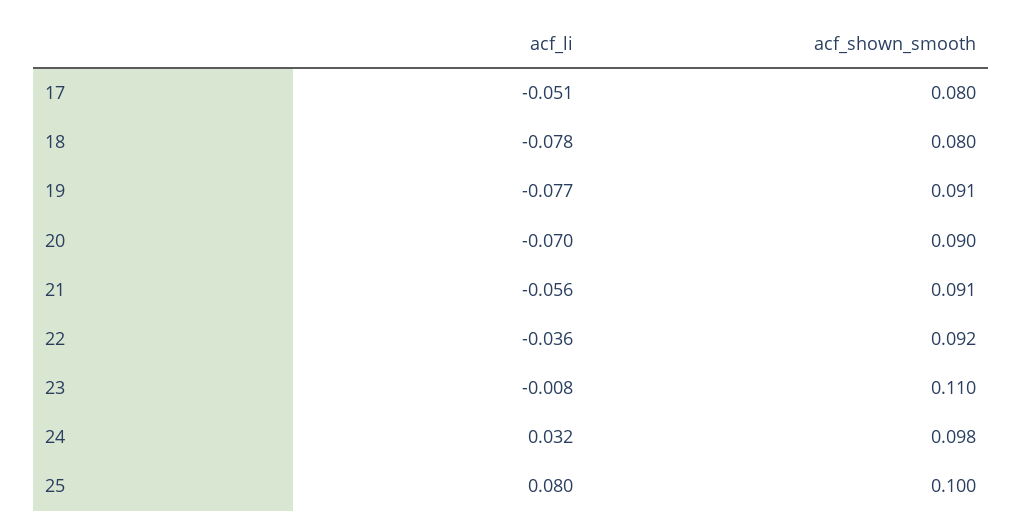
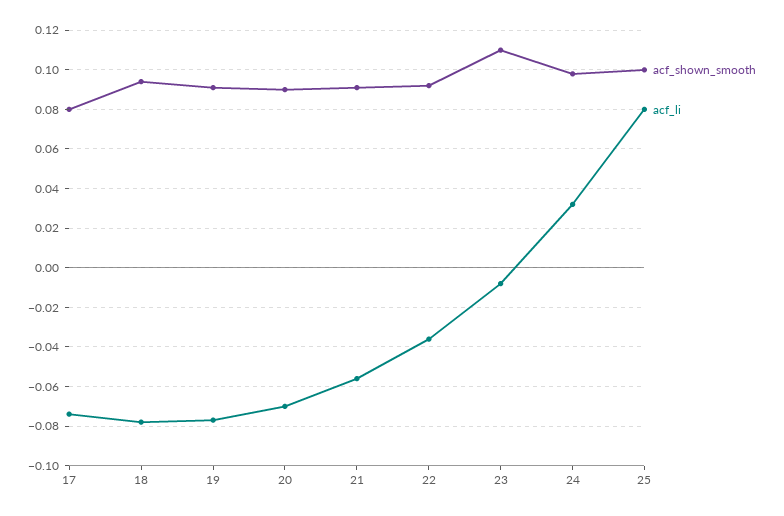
acf_li, 17: -0.051 -> -0.075
acf_shown_smooth, 18: 0.08 -> 0.095

